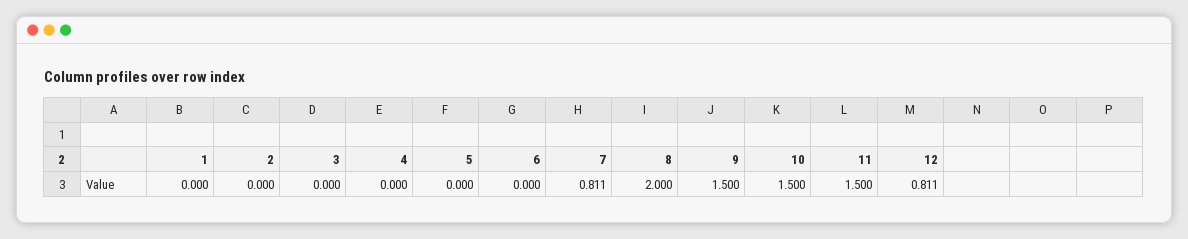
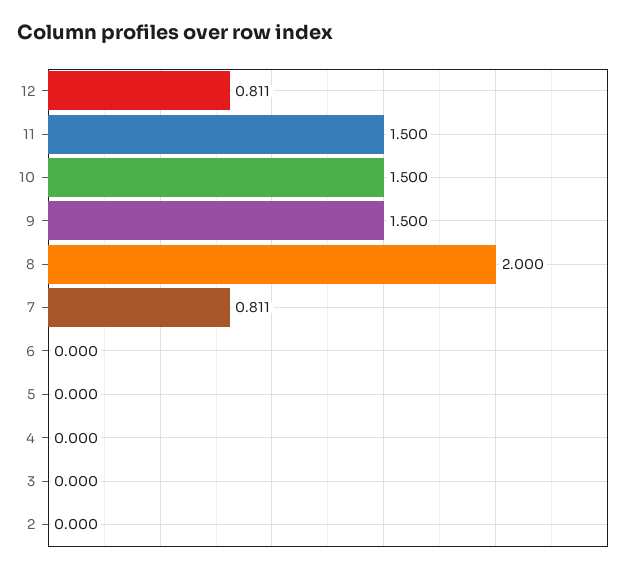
1: 0 -> none

